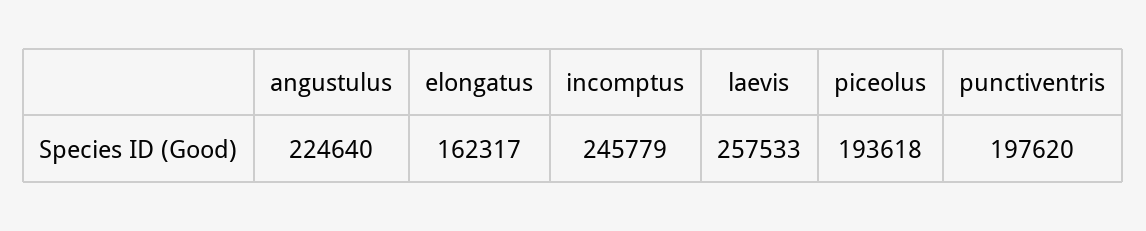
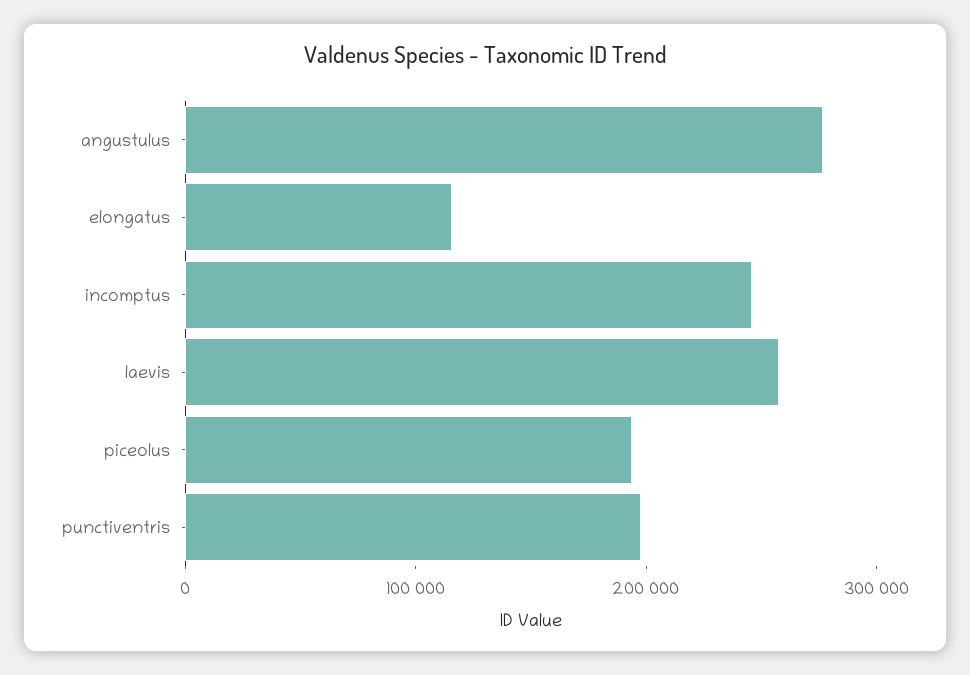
angustulus: 224640 -> 280000
elongatus: 162317 -> 120000

